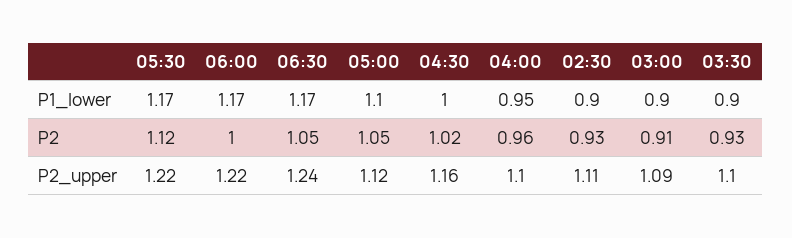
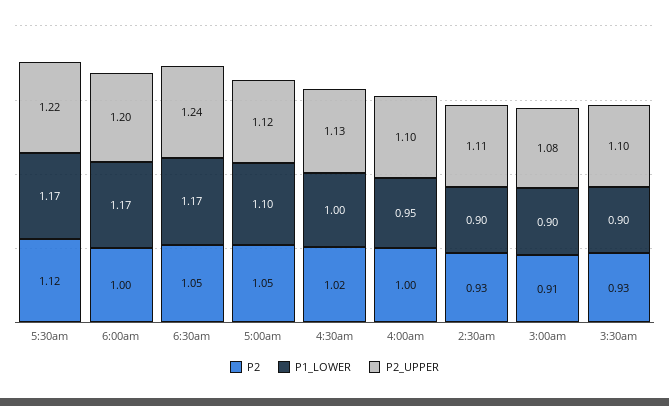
P2, 04:00: 0.96 -> 1
P2_upper, 06:00: 1.22 -> 1.2
P2_upper, 04:30: 1.16 -> 1.13
P2_upper, 03:00: 1.09 -> 1.08

